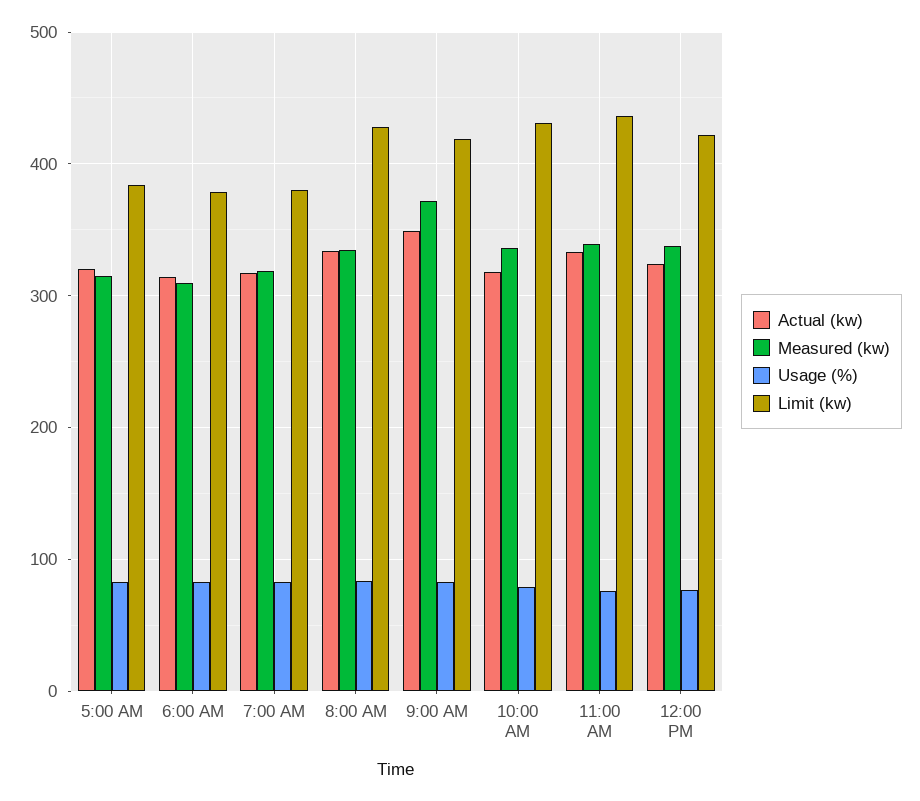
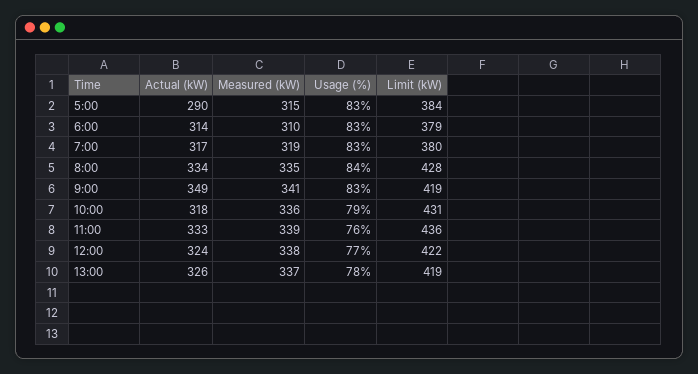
Actual (kw), 5:00 AM: 320 -> 290
Measured (kw), 9:00 AM: 370 -> 341
Actual (kw), 13:00: none -> 326
Measured (kw), 13:00: none -> 337
Usage (%), 13:00: none -> 78
Limit (kw), 13:00: none -> 419

